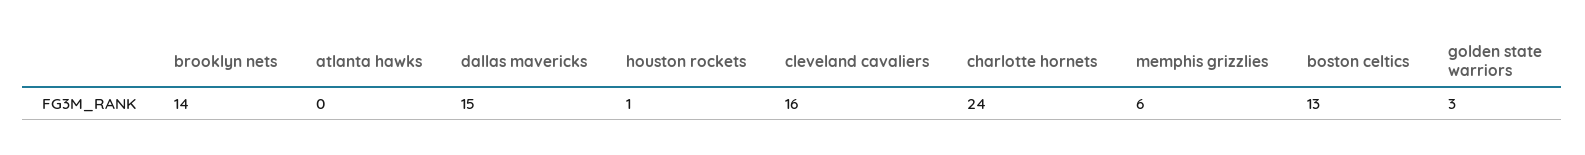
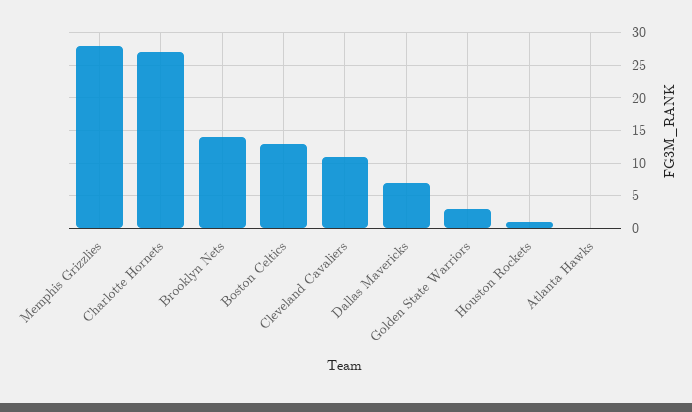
dallas mavericks: 15 -> 7
cleveland cavaliers: 16 -> 11
charlotte hornets: 24 -> 27
memphis grizzlies: 6 -> 28

